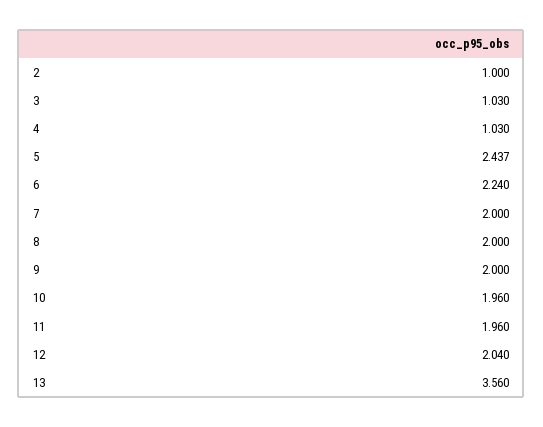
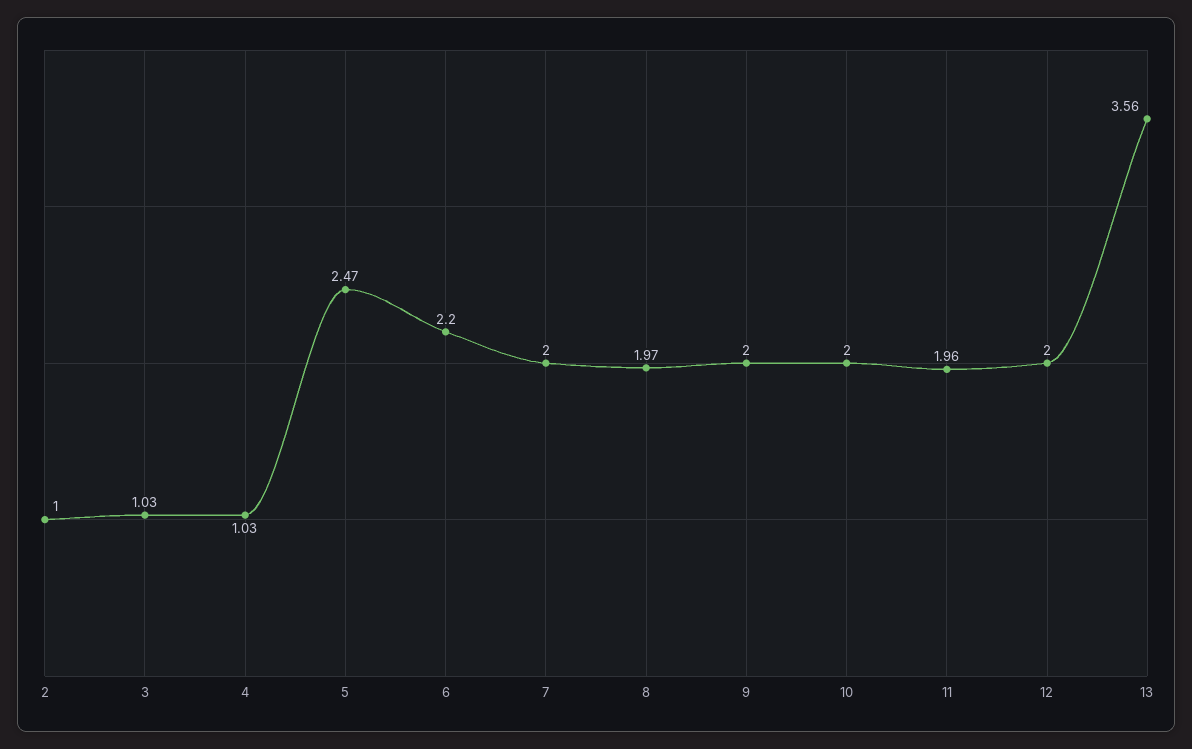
5: 2.437 -> 2.47
6: 2.24 -> 2.2
8: 2 -> 1.97
10: 1.96 -> 2
12: 2.04 -> 2

